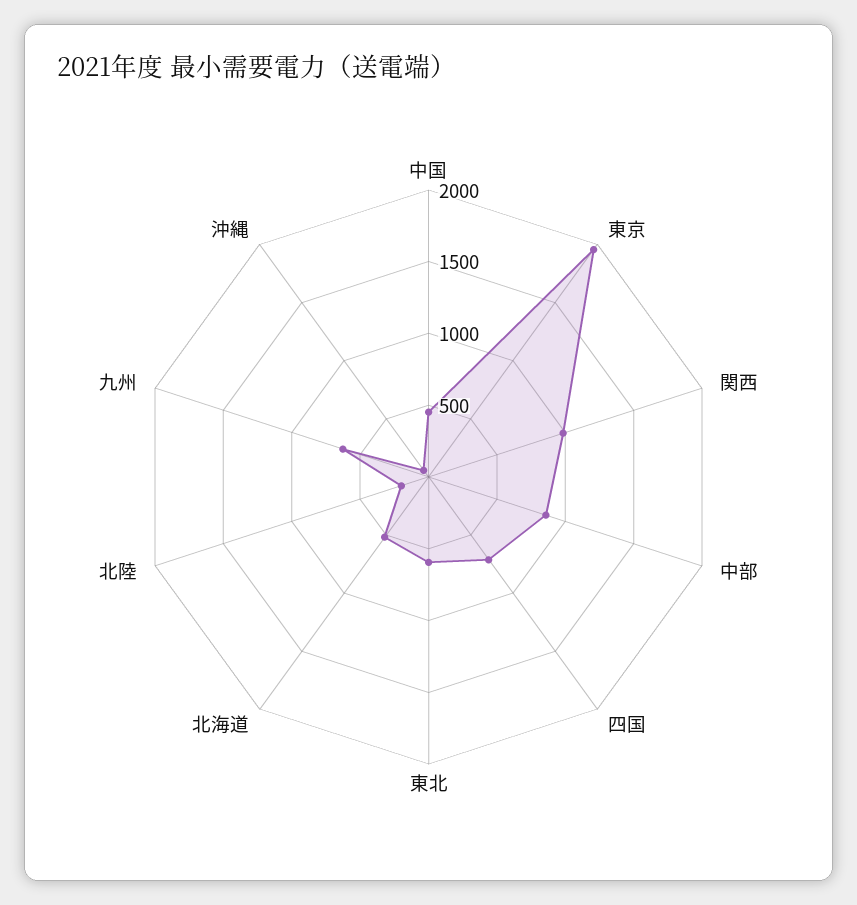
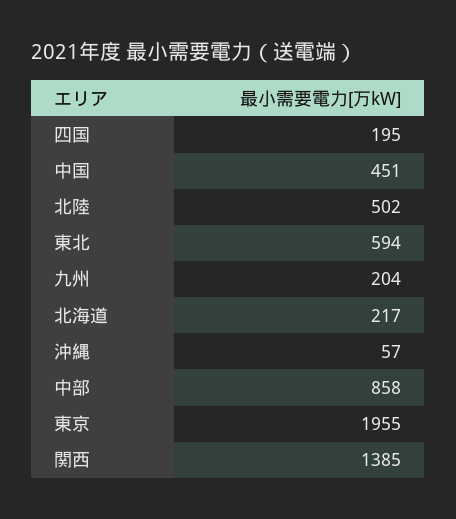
関西: 1000 -> 1385
四国: 700 -> 195
北海道: 500 -> 217
北陸: 200 -> 502
九州: 600 -> 204

